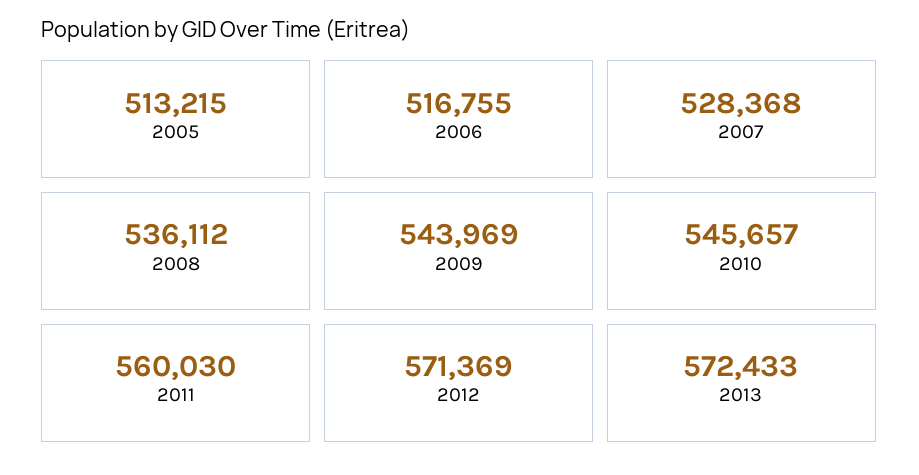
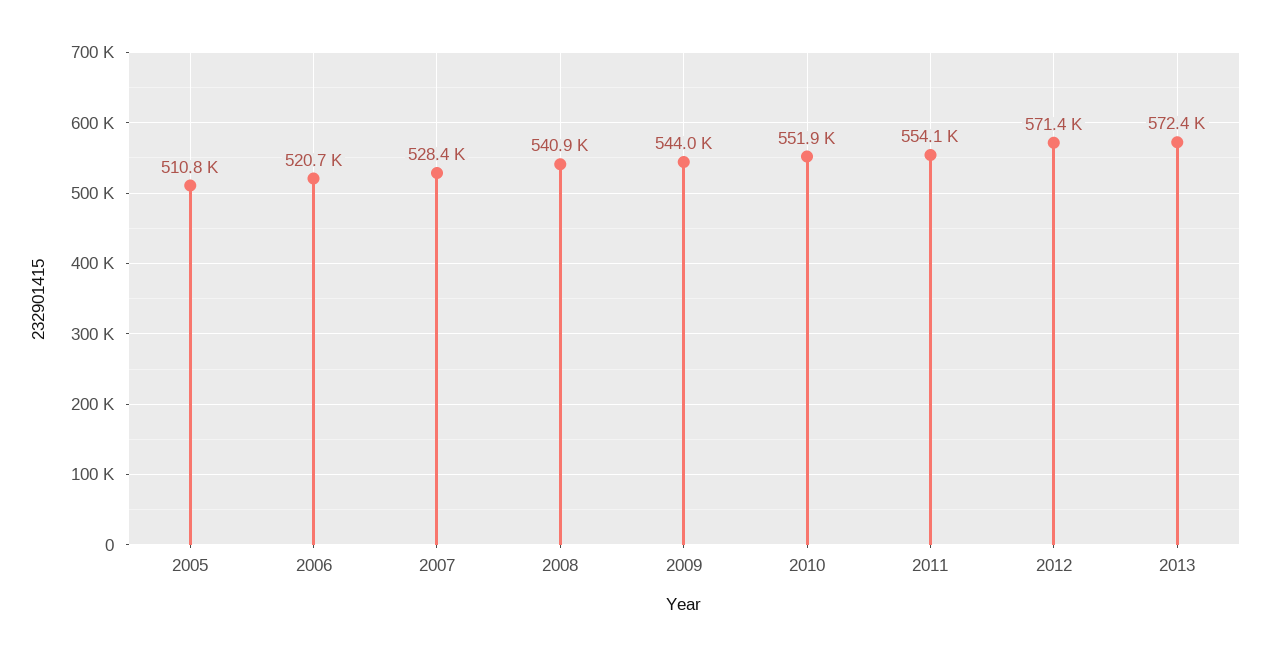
2005: 513215 -> 510800
2006: 516755 -> 520700
2008: 536112 -> 540900
2010: 545657 -> 551900
2011: 560030 -> 554100

